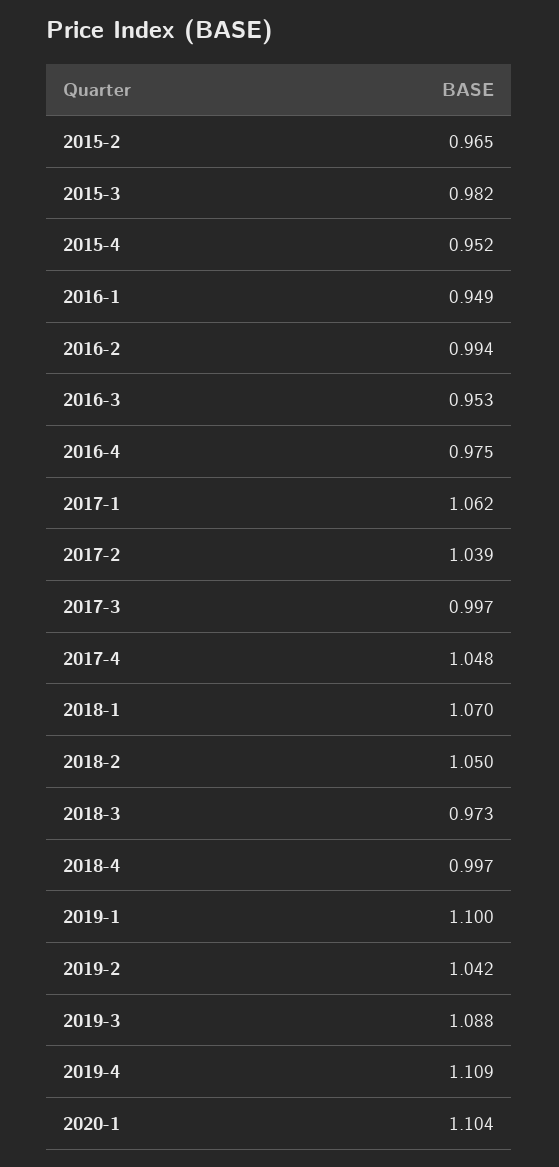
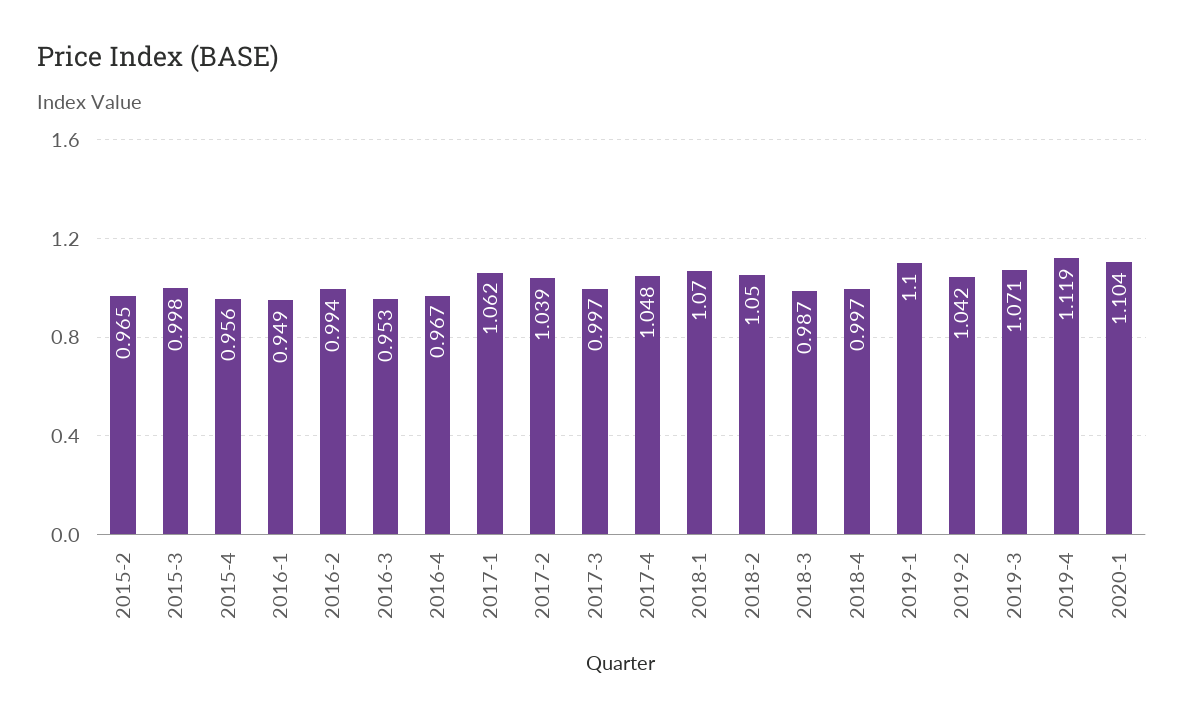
2015-3: 0.982 -> 0.998
2015-4: 0.952 -> 0.956
2016-4: 0.975 -> 0.967
2018-3: 0.973 -> 0.987
2019-3: 1.088 -> 1.071
2019-4: 1.109 -> 1.119

